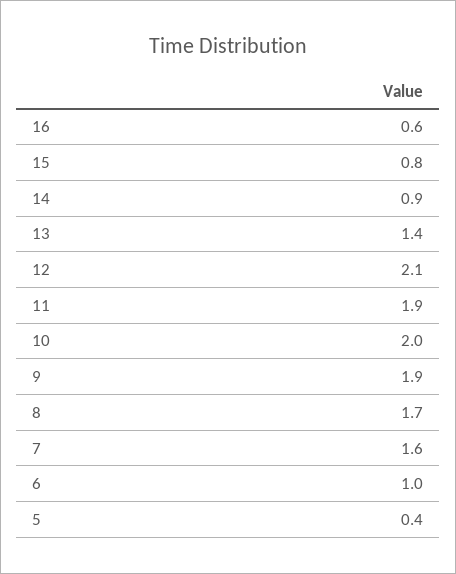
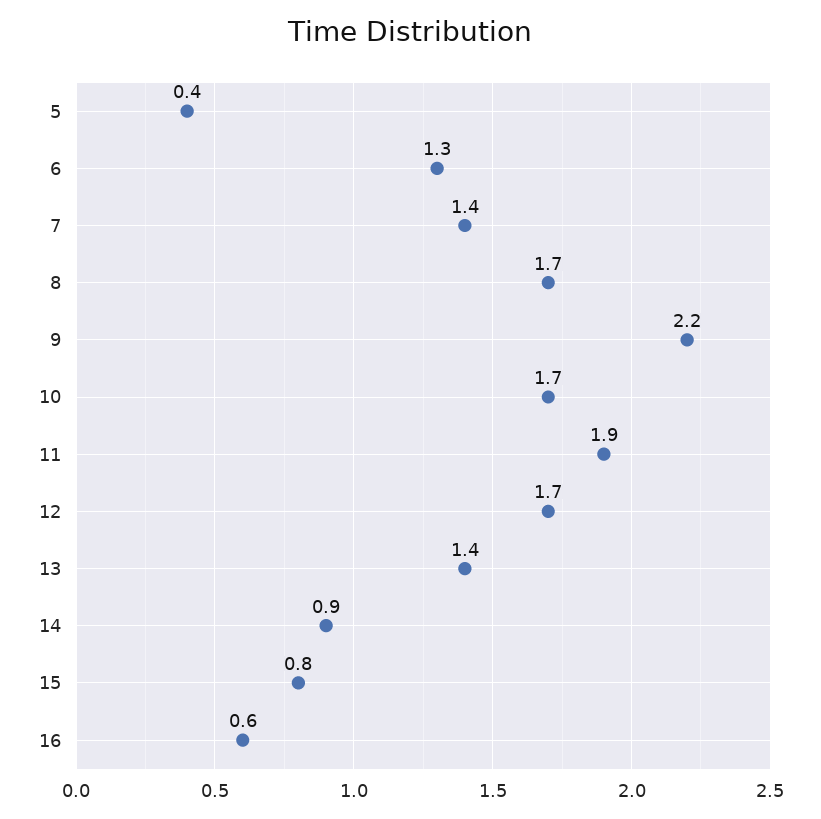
12: 2.1 -> 1.7
10: 2 -> 1.7
9: 1.9 -> 2.2
7: 1.6 -> 1.4
6: 1 -> 1.3

